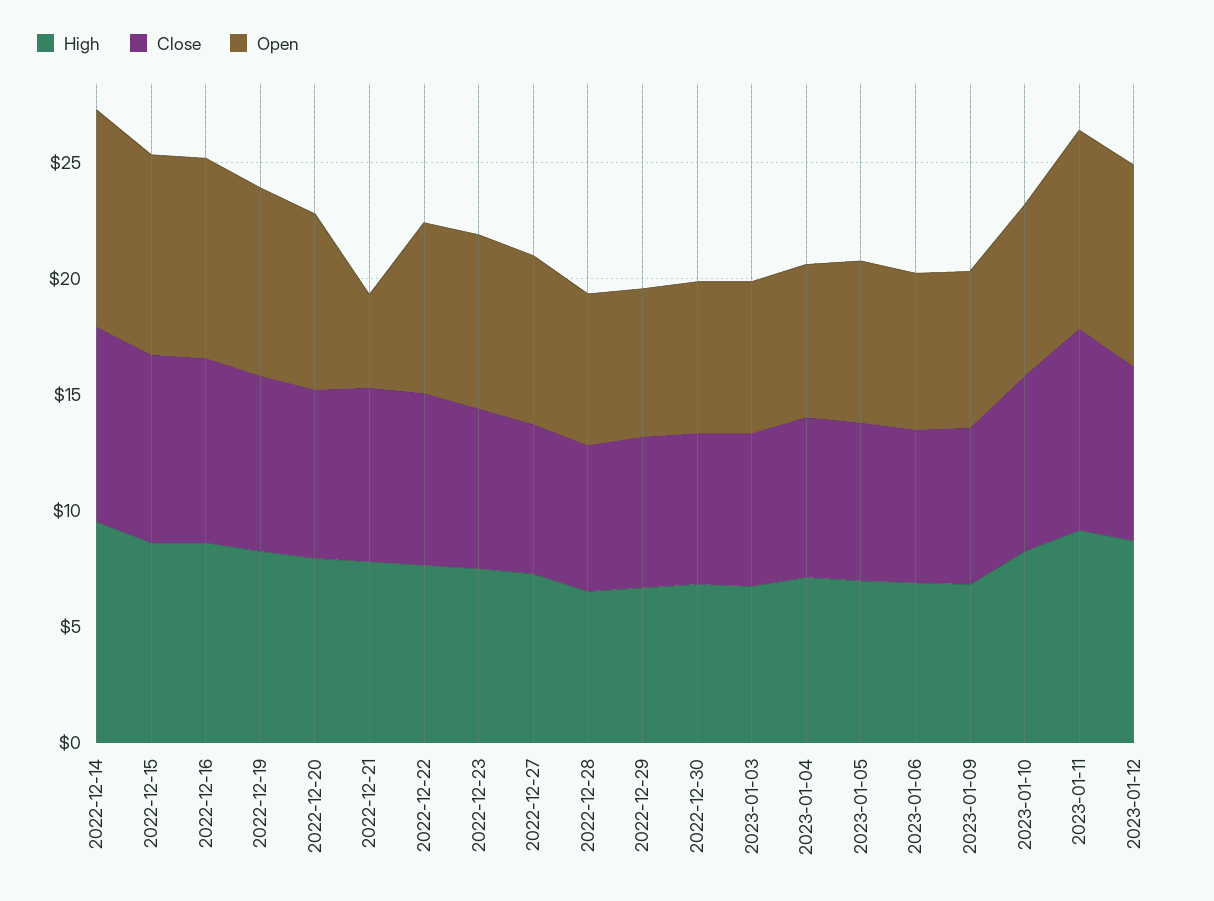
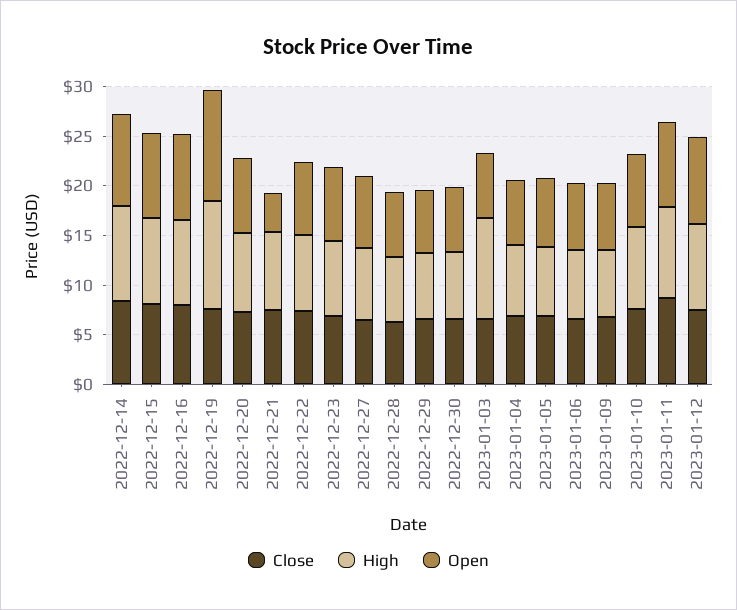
High, 2022-12-19: 8 -> 11
Open, 2022-12-19: 8 -> 11
High, 2023-01-03: 7 -> 10

